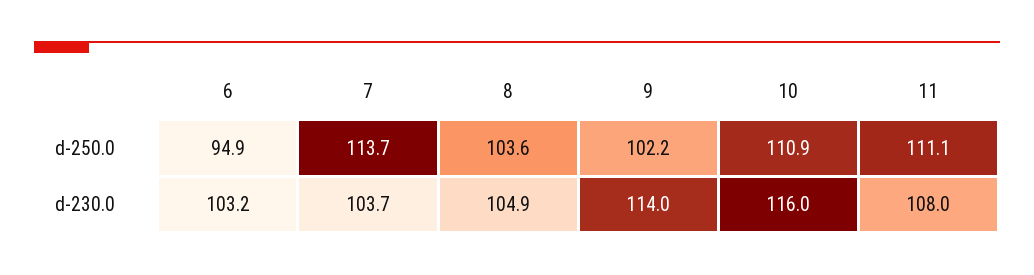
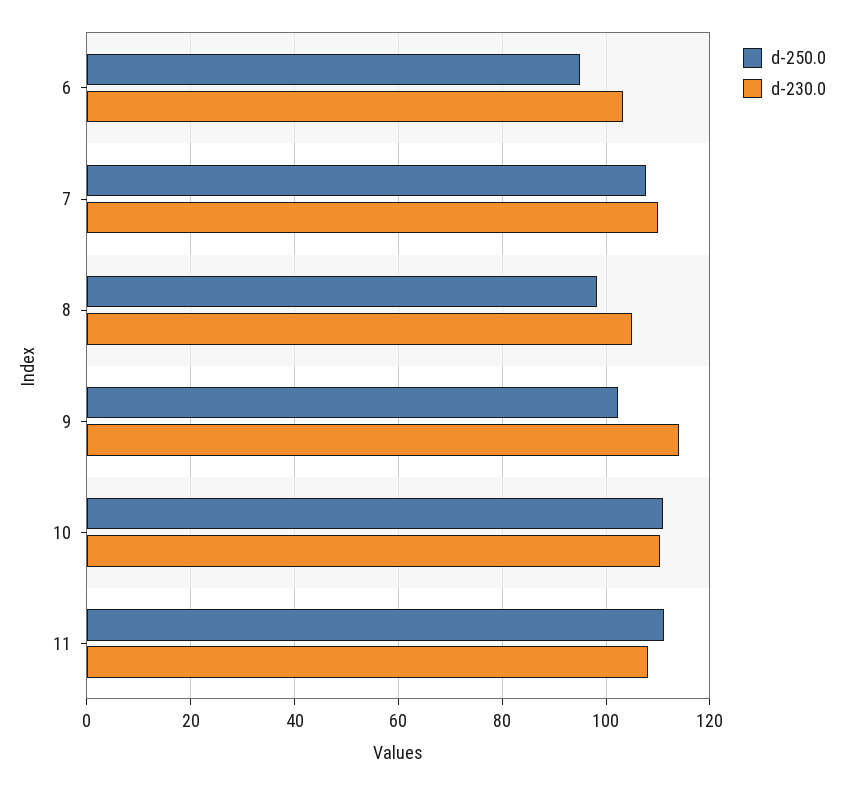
d-250.0, 7: 113.7 -> 108
d-250.0, 8: 103.6 -> 98
d-230.0, 7: 103.7 -> 110
d-230.0, 10: 116 -> 110

